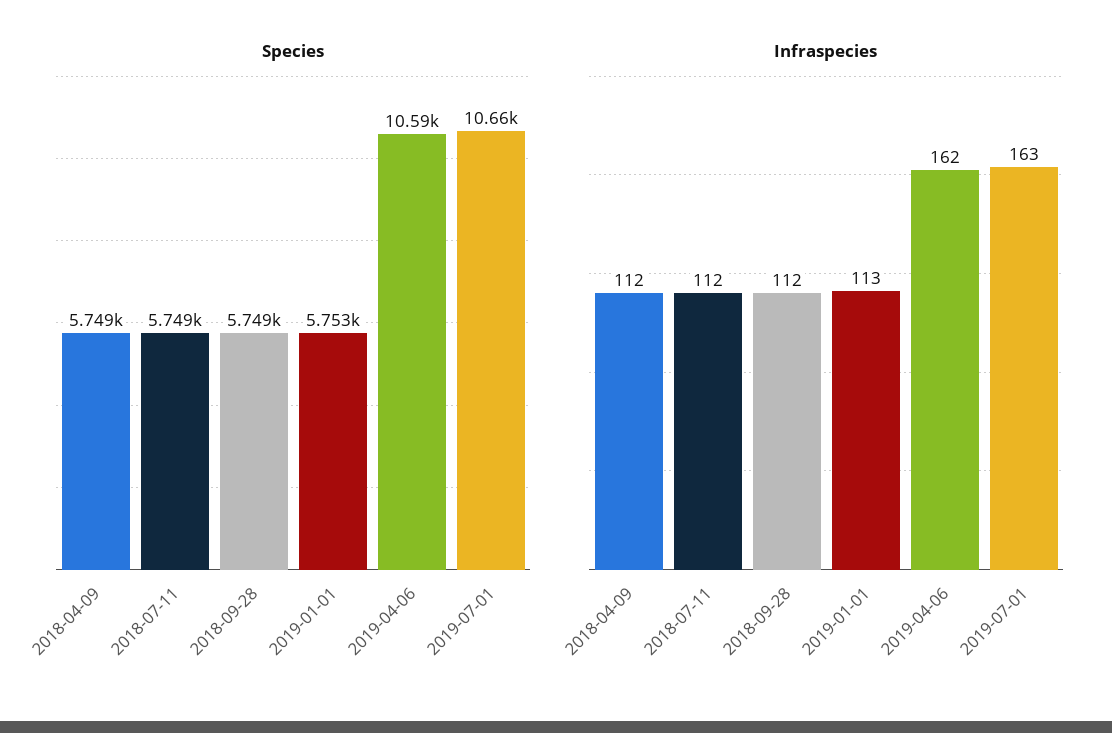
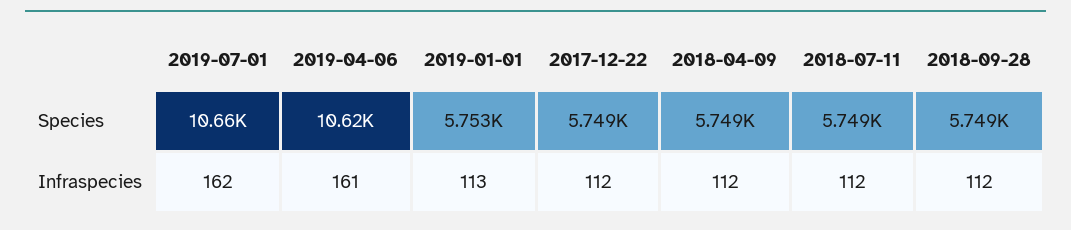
Species, 2019-04-06: 10590 -> 10620
Infraspecies, 2019-04-06: 162 -> 161
Infraspecies, 2019-07-01: 163 -> 162
Species, 2017-12-22: none -> 5749
Infraspecies, 2017-12-22: none -> 112

